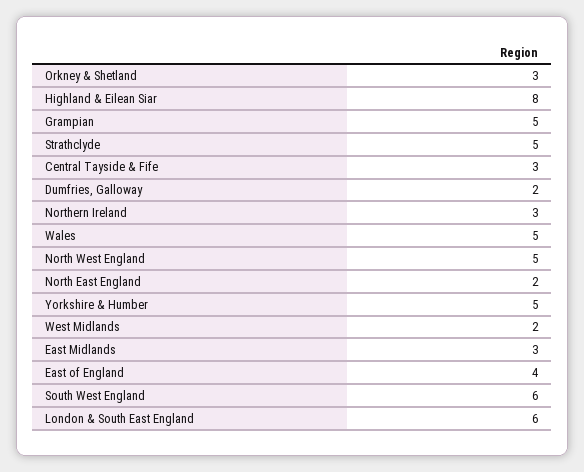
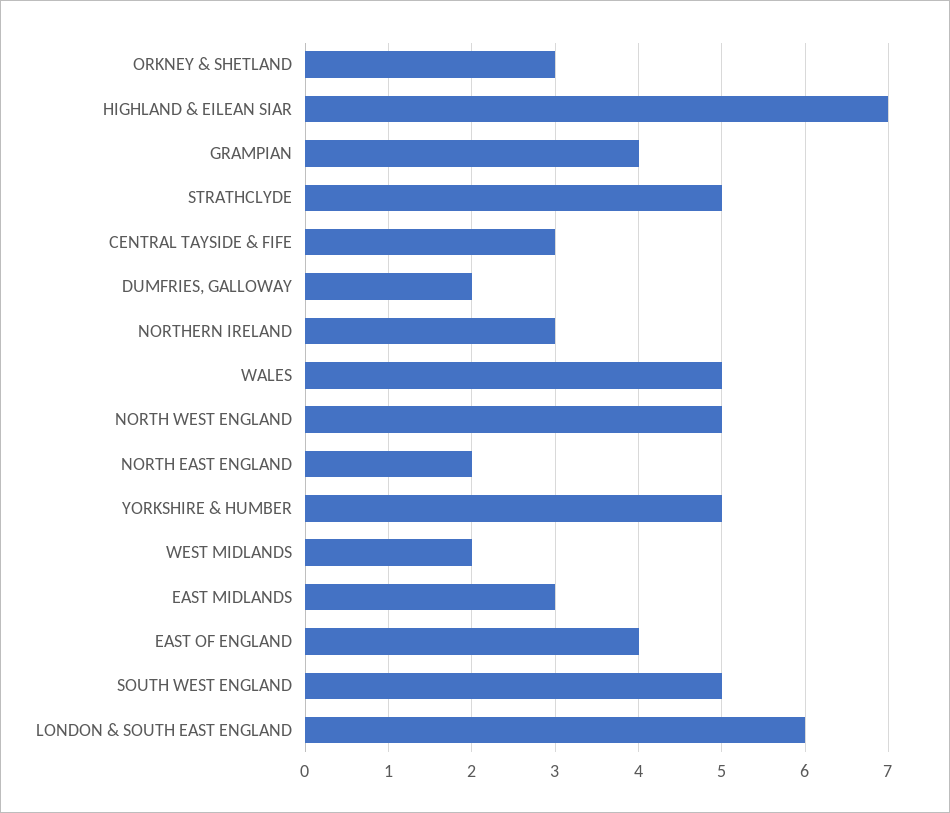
Highland & Eilean Siar: 8 -> 7
Grampian: 5 -> 4
South West England: 6 -> 5

